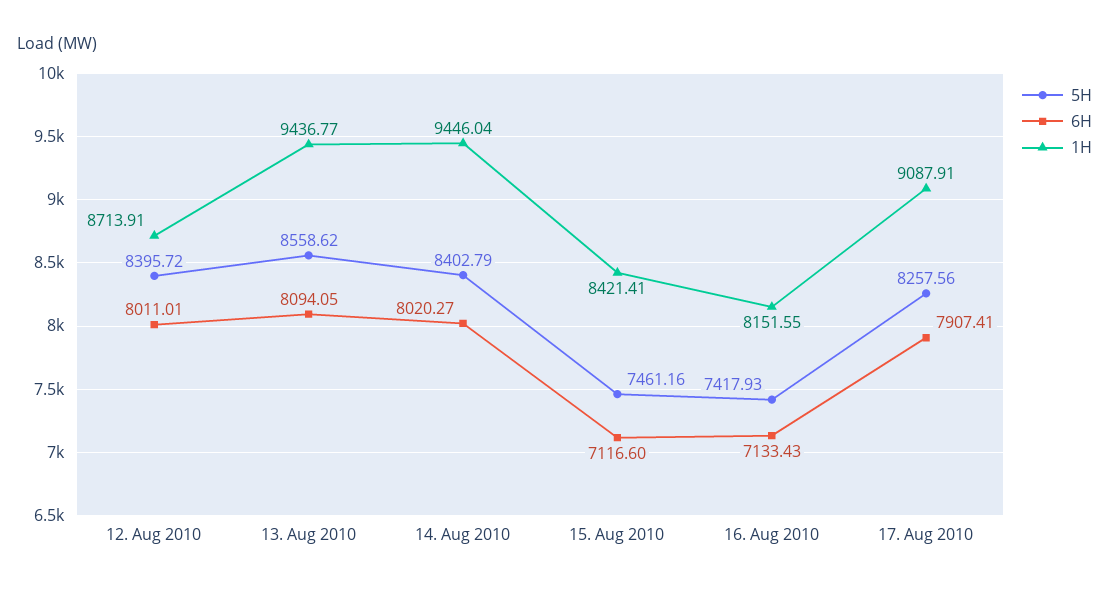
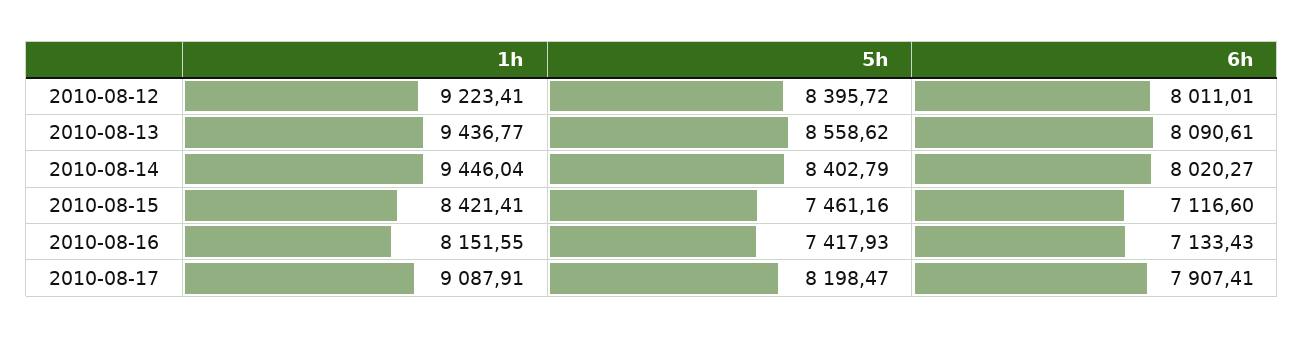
1H, 12. Aug 2010: 8713.91 -> 9223.41
6H, 13. Aug 2010: 8094.05 -> 8090.61
5H, 17. Aug 2010: 8257.56 -> 8198.47

